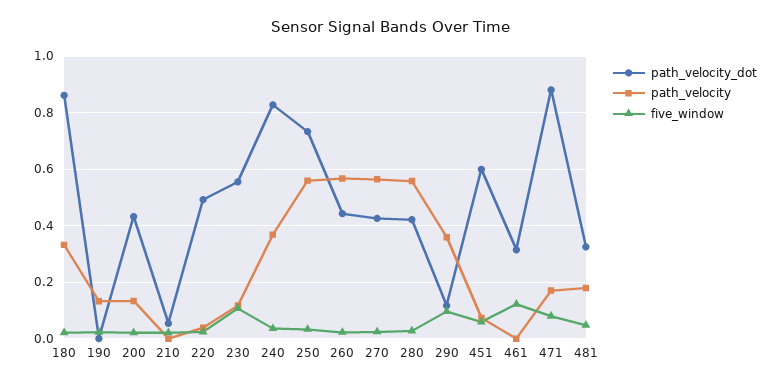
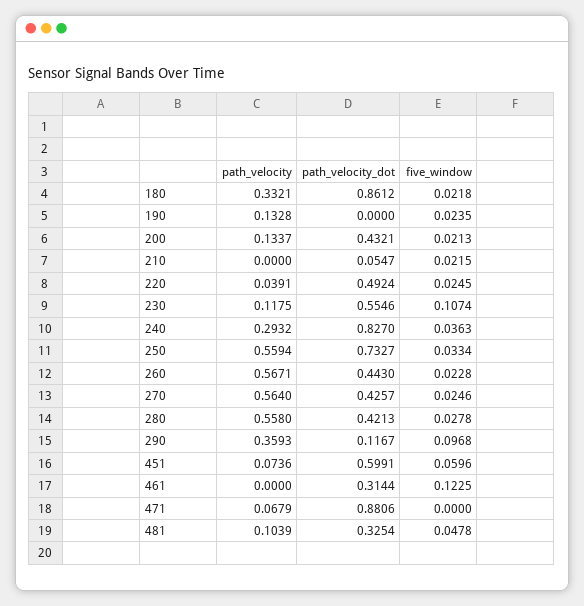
path_velocity, 240: 0.375 -> 0.2932
path_velocity, 471: 0.175 -> 0.0679
five_window, 471: 0.075 -> 0
path_velocity, 481: 0.175 -> 0.1039

